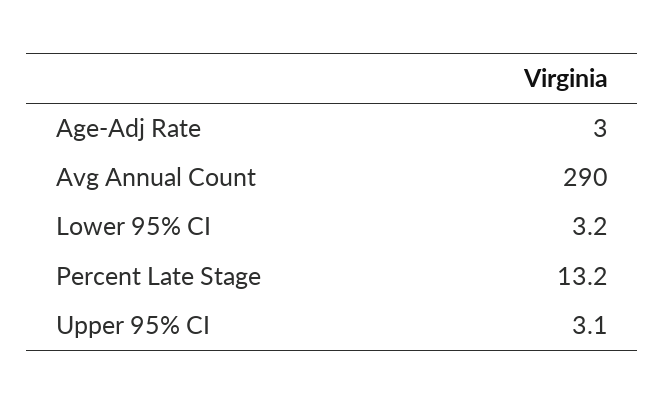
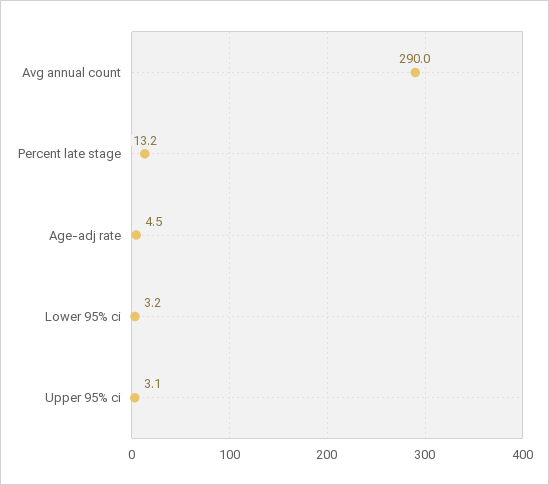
Age-Adj Rate: 3 -> 4.5

